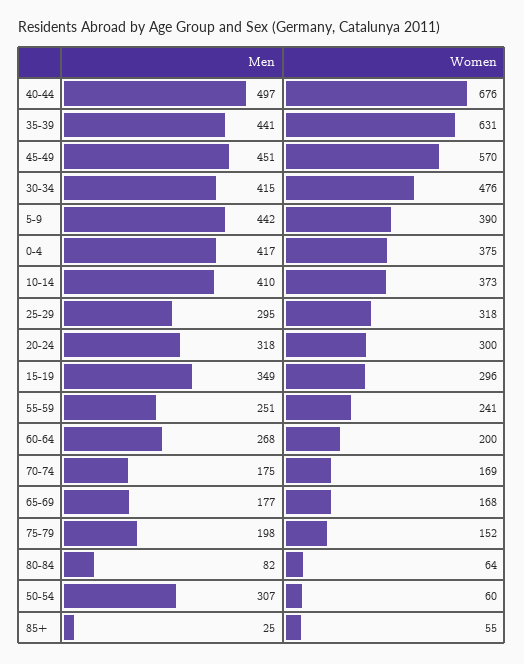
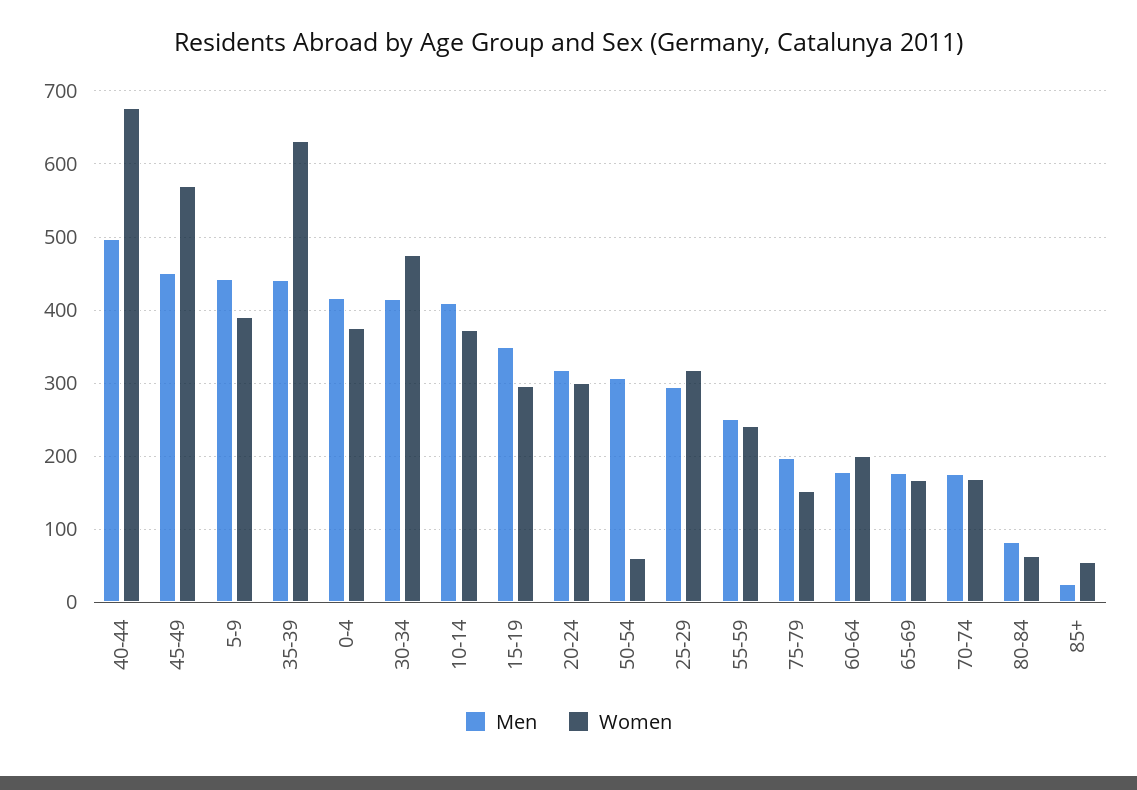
Men, 60-64: 268 -> 180

